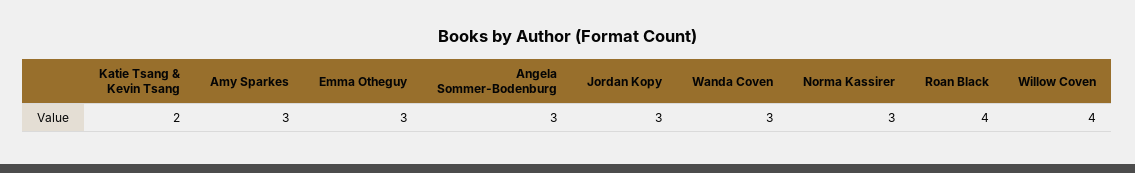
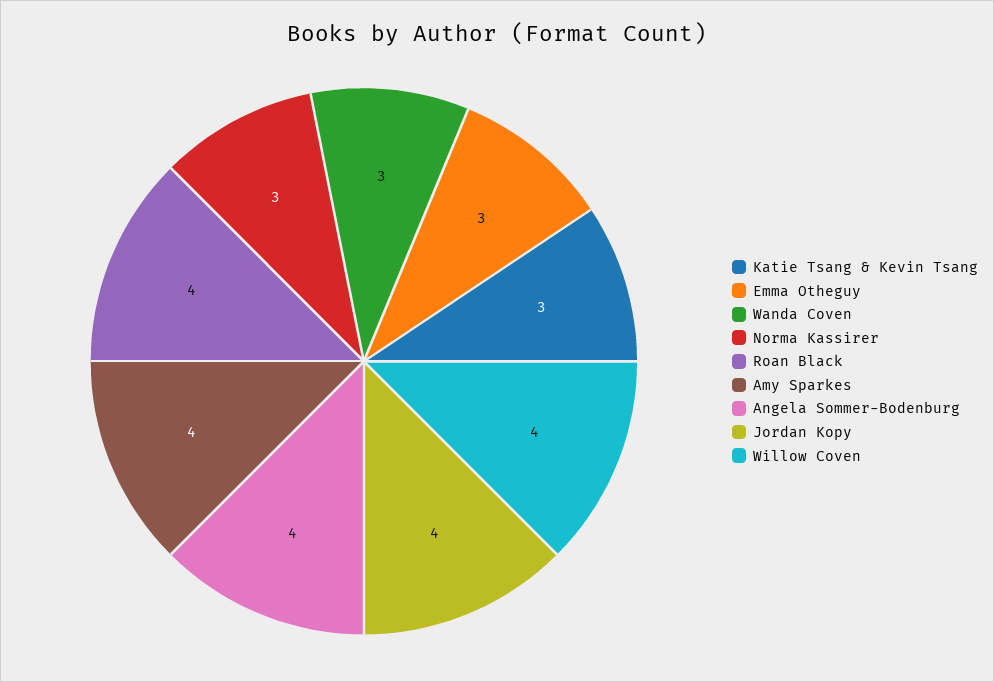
Katie Tsang & Kevin Tsang: 2 -> 3
Amy Sparkes: 3 -> 4
Angela Sommer-Bodenburg: 3 -> 4
Jordan Kopy: 3 -> 4

